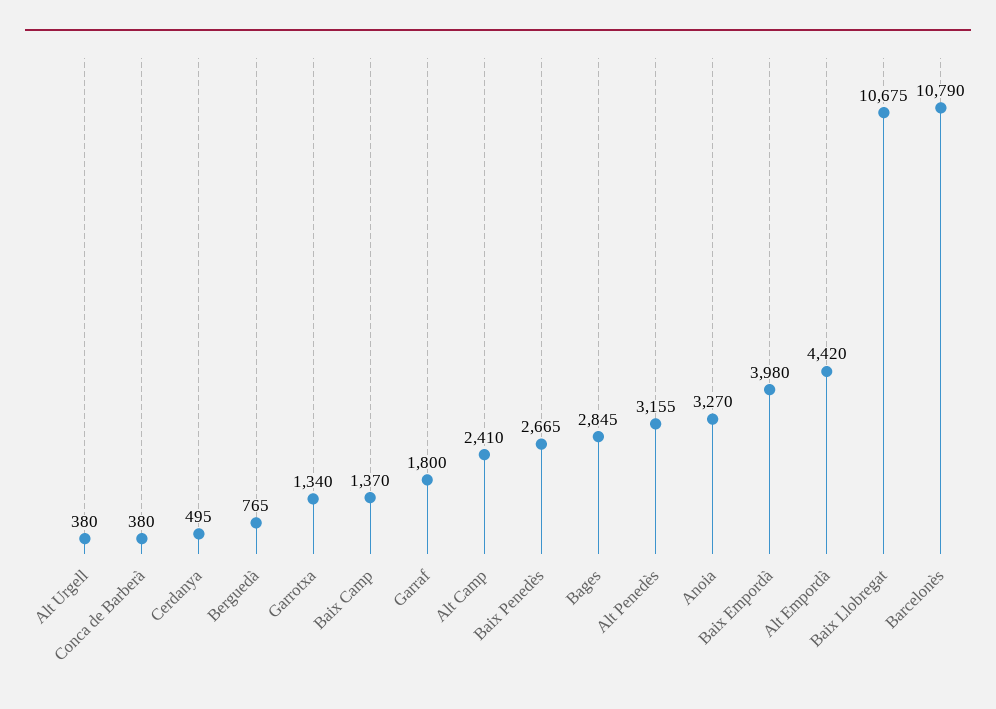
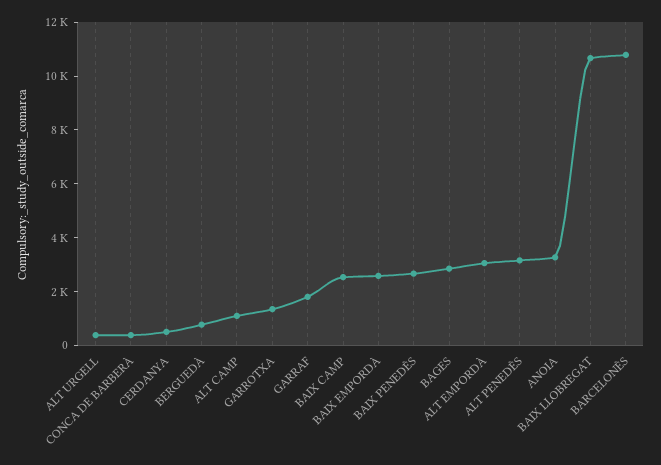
Baix Camp: 1370 -> 2500
Alt Camp: 2410 -> 1000
Baix Empordà: 3980 -> 2500
Alt Empordà: 4420 -> 3000

